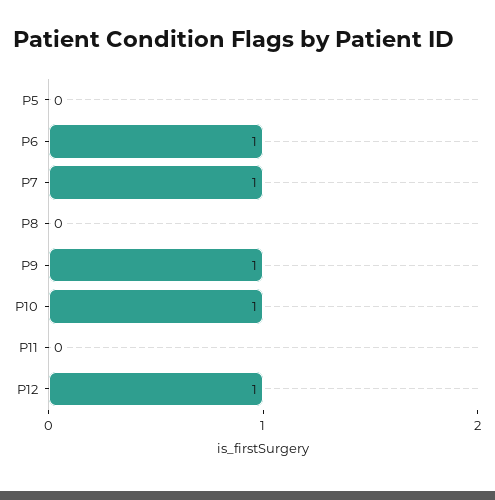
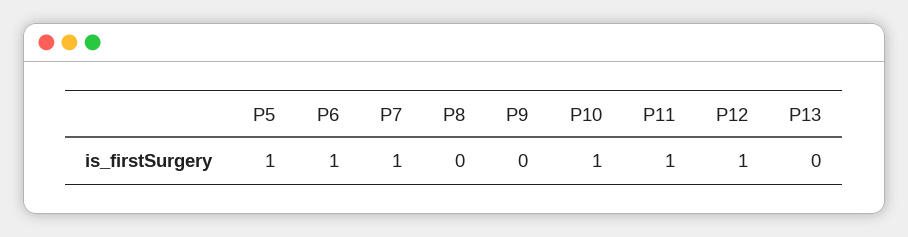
P5: 0 -> 1
P9: 1 -> 0
P11: 0 -> 1
P13: none -> 0

